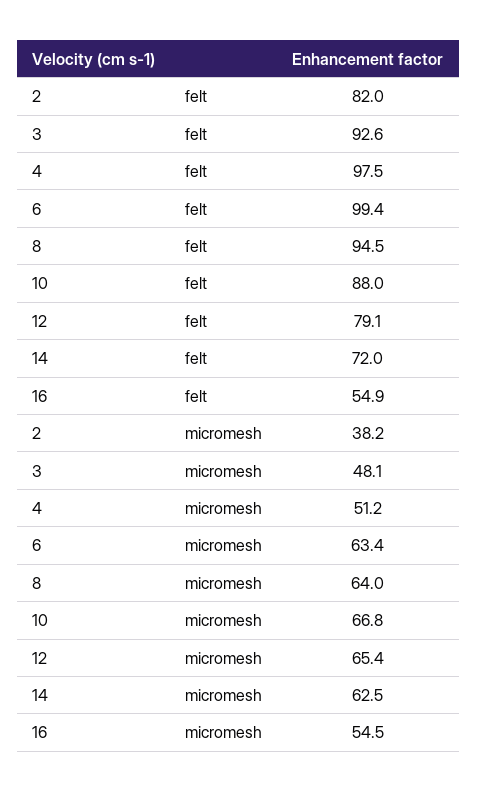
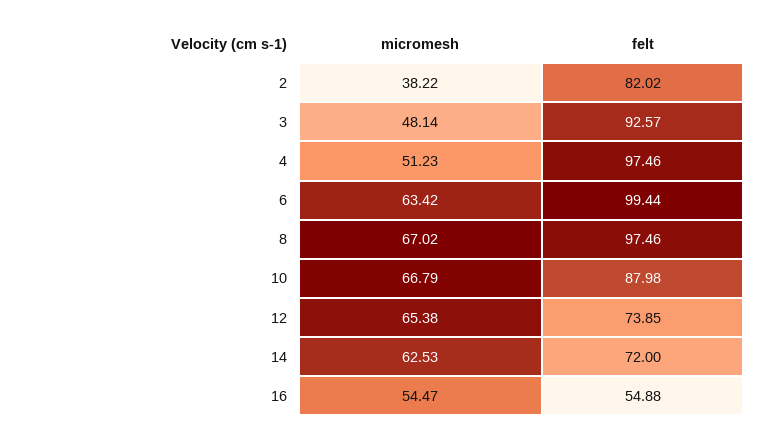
8, felt: 94.5 -> 97.46
12, felt: 79.1 -> 73.85
8, micromesh: 64 -> 67.02

